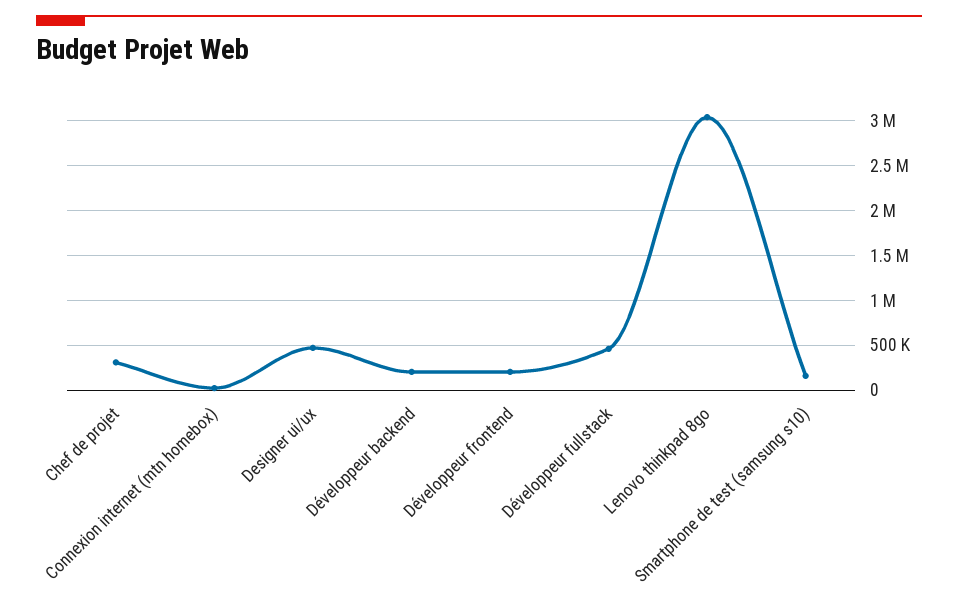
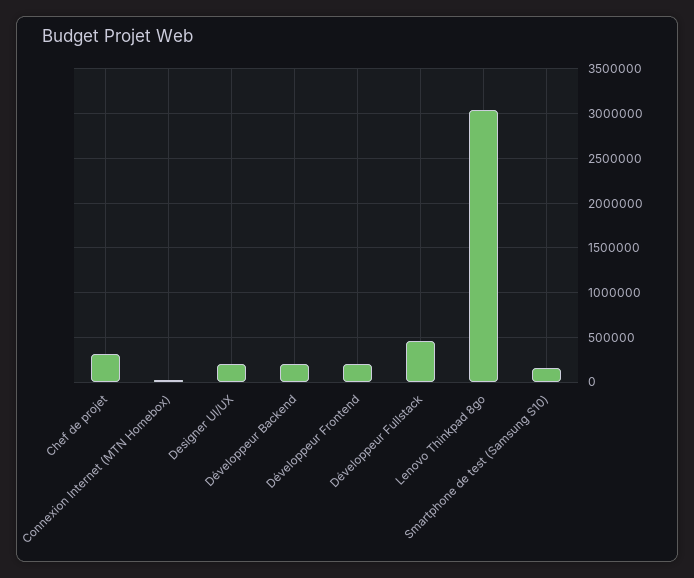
Designer ui/ux: 500000 -> 200000

